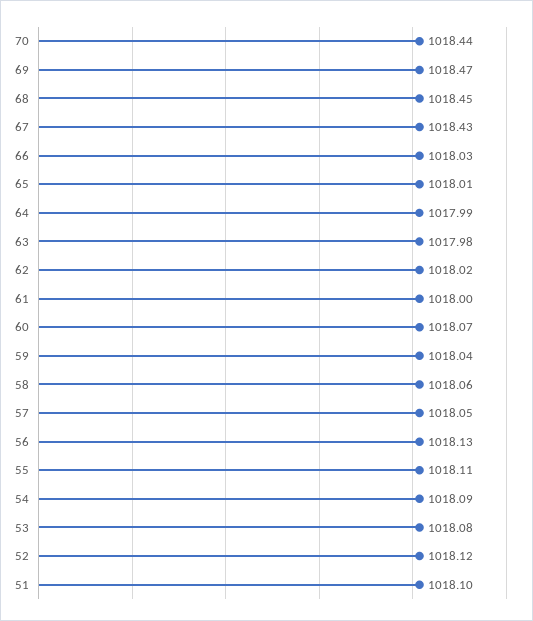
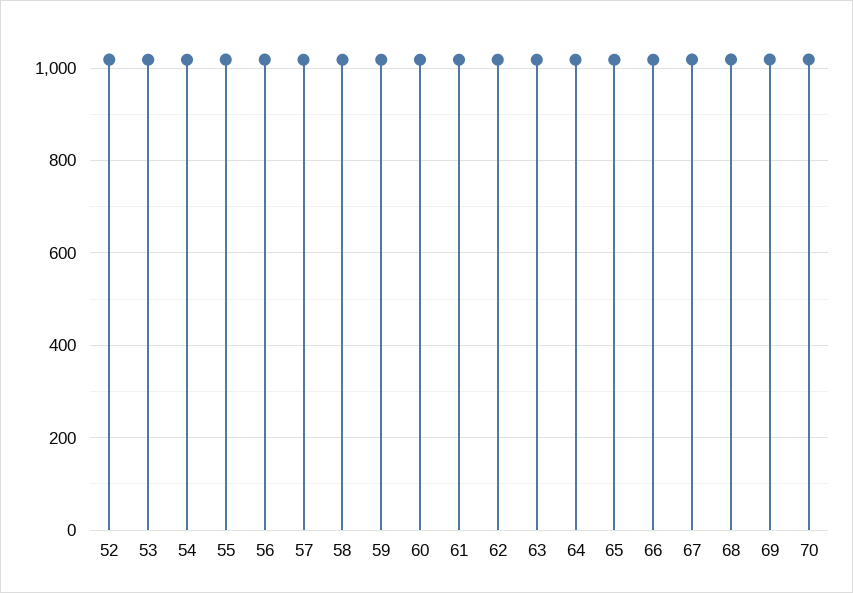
51: 1018.1 -> none

